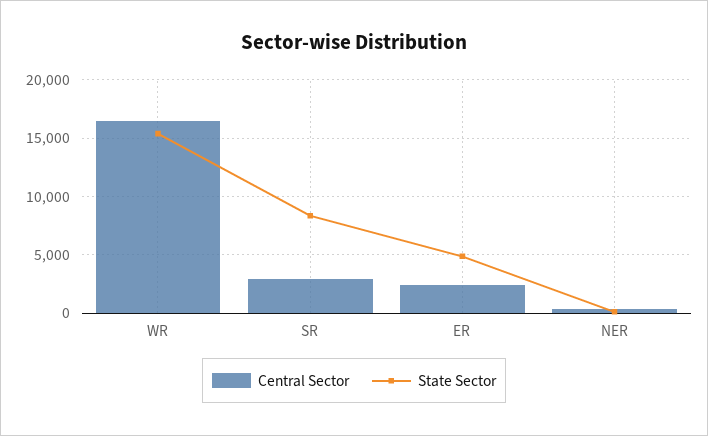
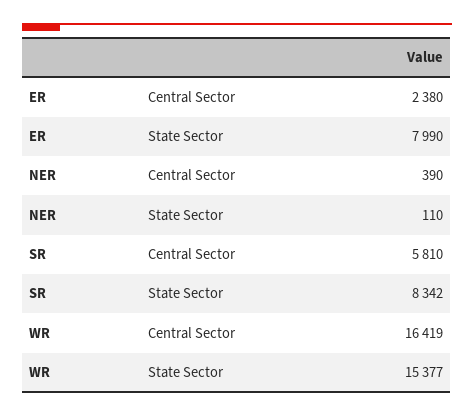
Central Sector, SR: 3000 -> 5810
State Sector, ER: 5000 -> 7990

